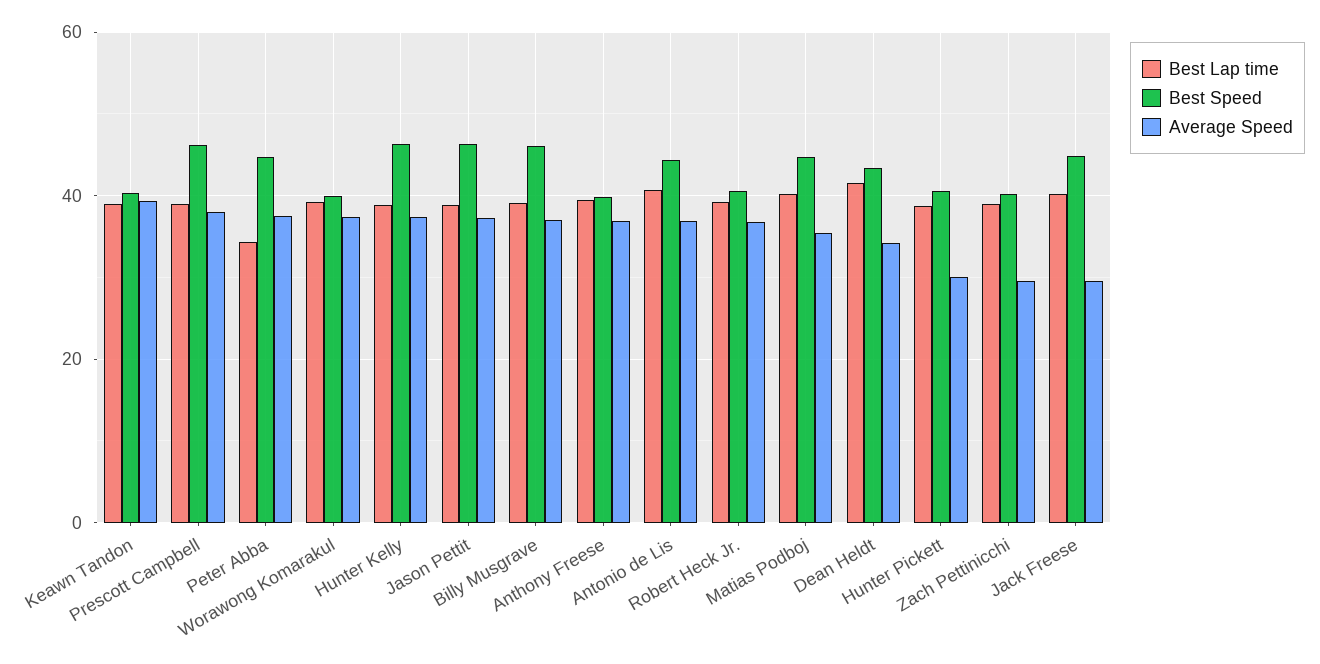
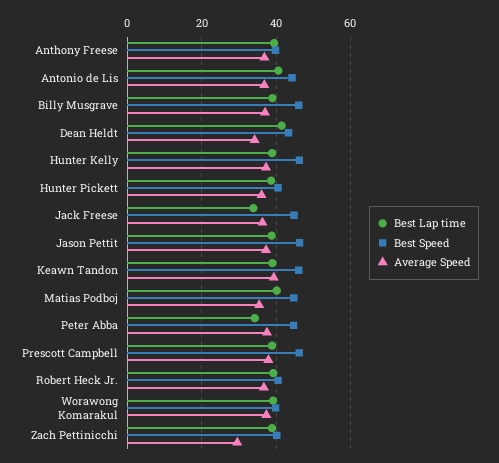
Best Speed, Keawn Tandon: 40 -> 46
Average Speed, Hunter Pickett: 30 -> 36
Best Lap time, Jack Freese: 40 -> 34
Average Speed, Jack Freese: 30 -> 36

